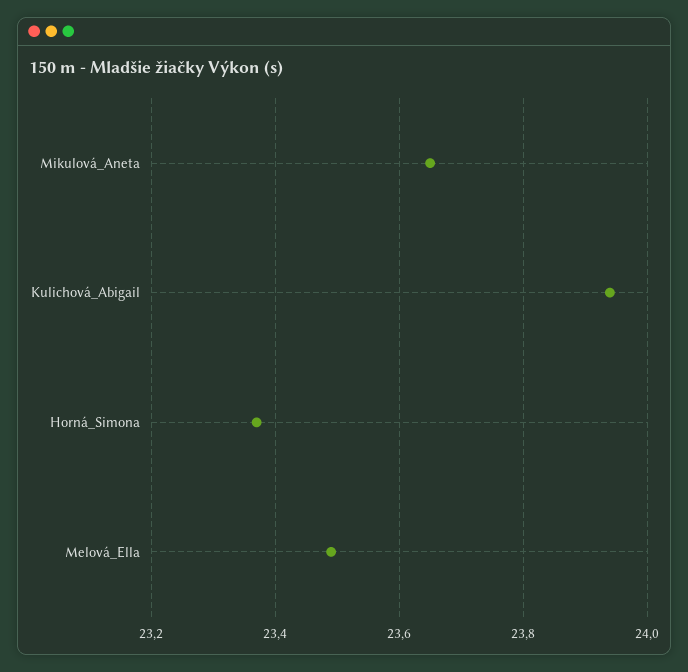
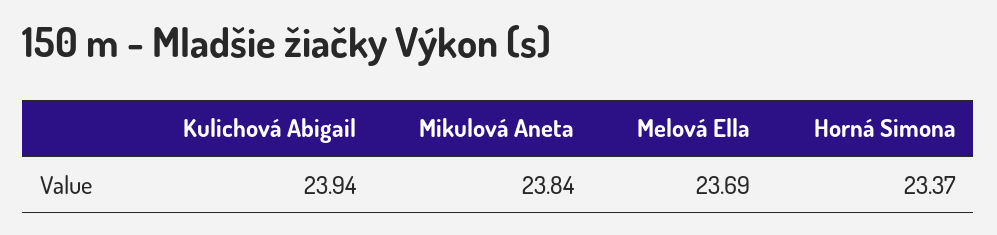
Mikulová_Aneta: 23.65 -> 23.84
Melová_Ella: 23.5 -> 23.69

